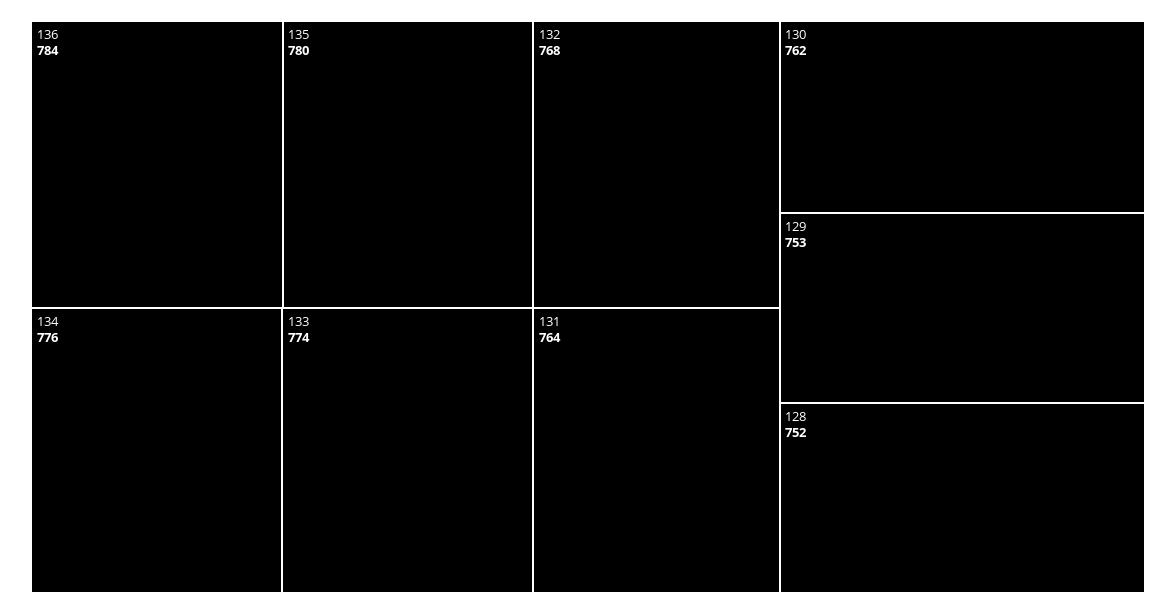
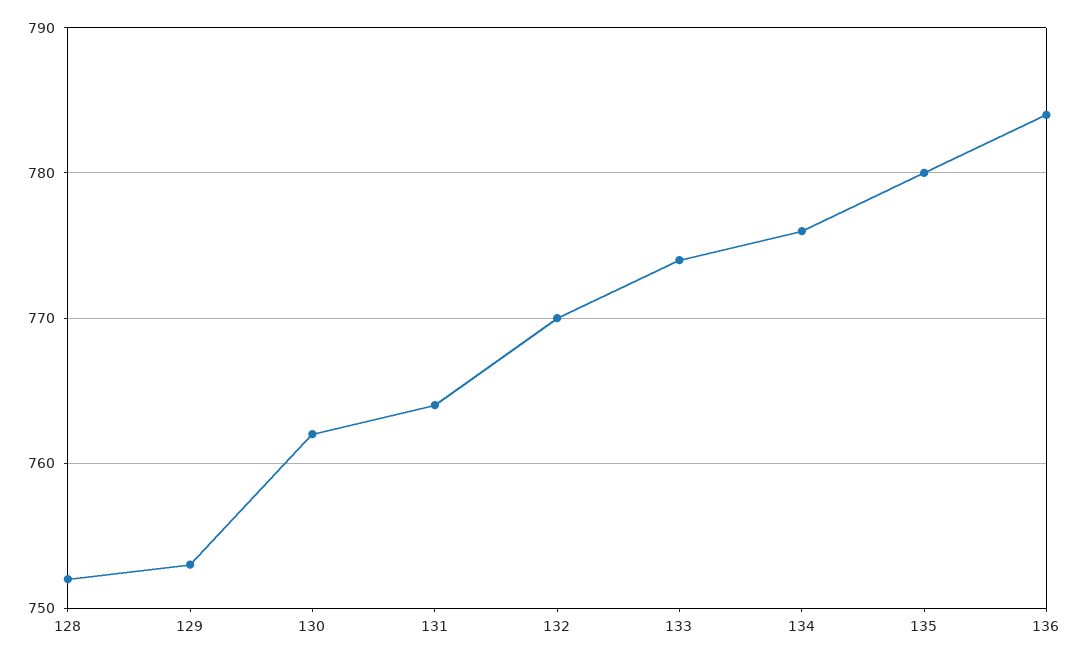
132: 768 -> 770

